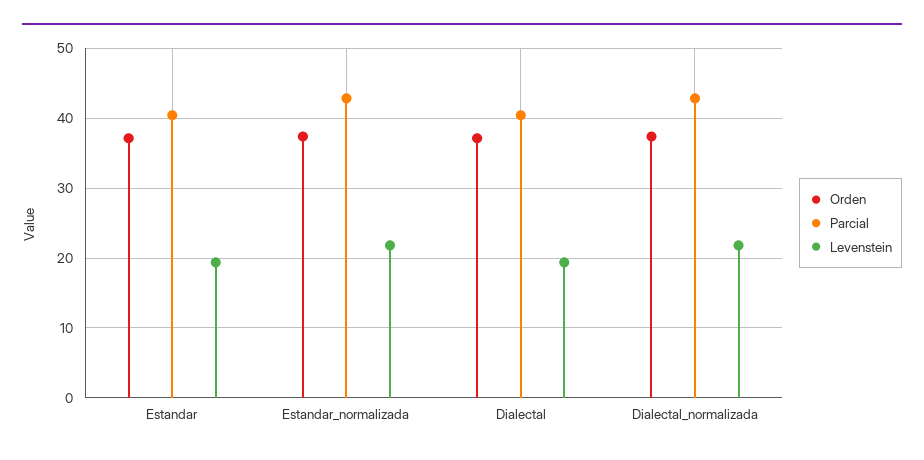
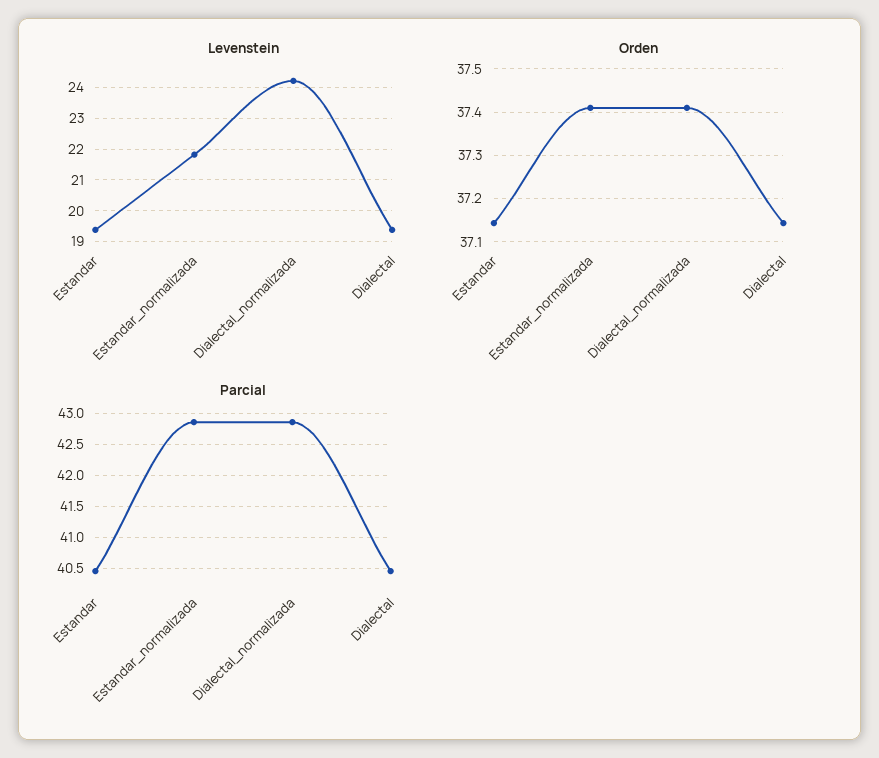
Levenstein, Dialectal_normalizada: 22 -> 24.2

